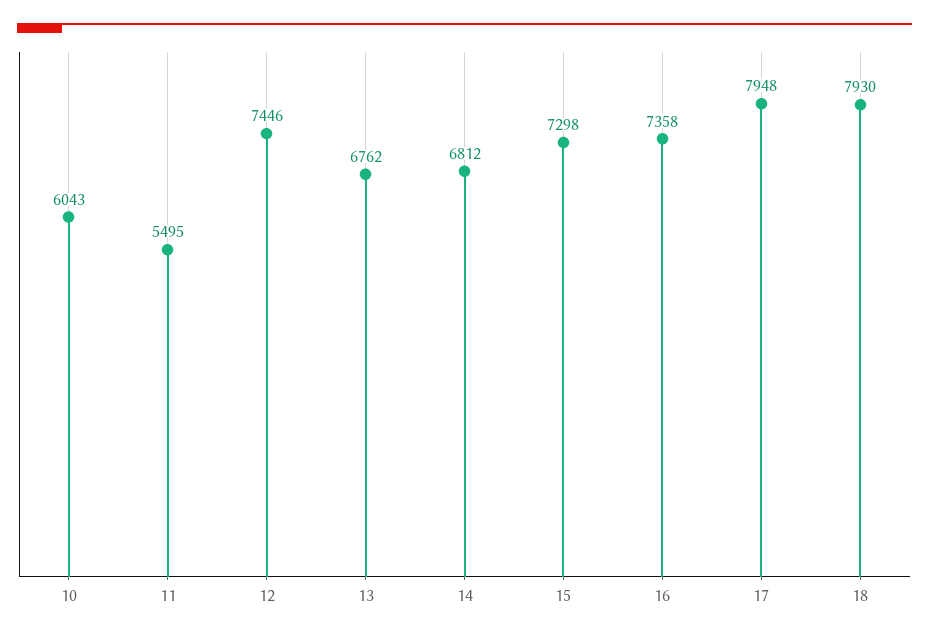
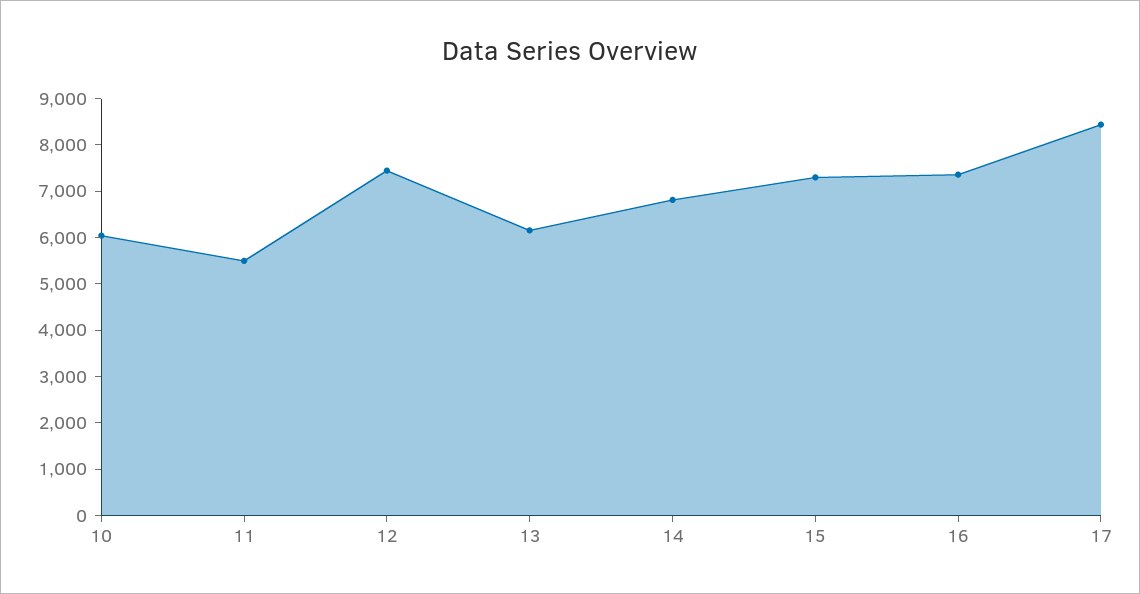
13: 6762 -> 6200
17: 7948 -> 8400
18: 7930 -> none

